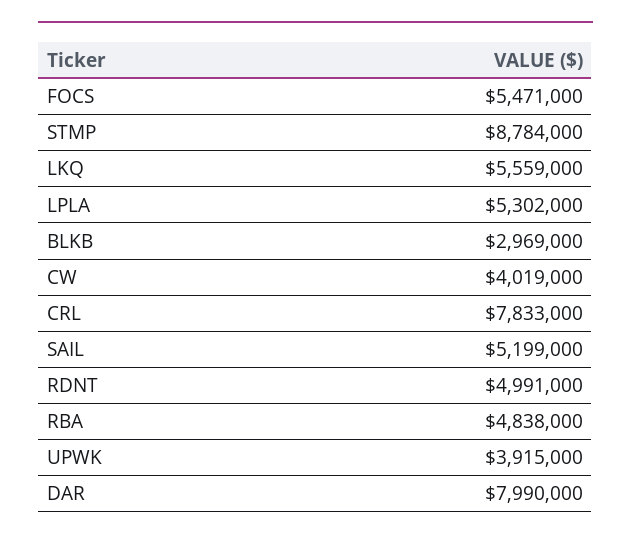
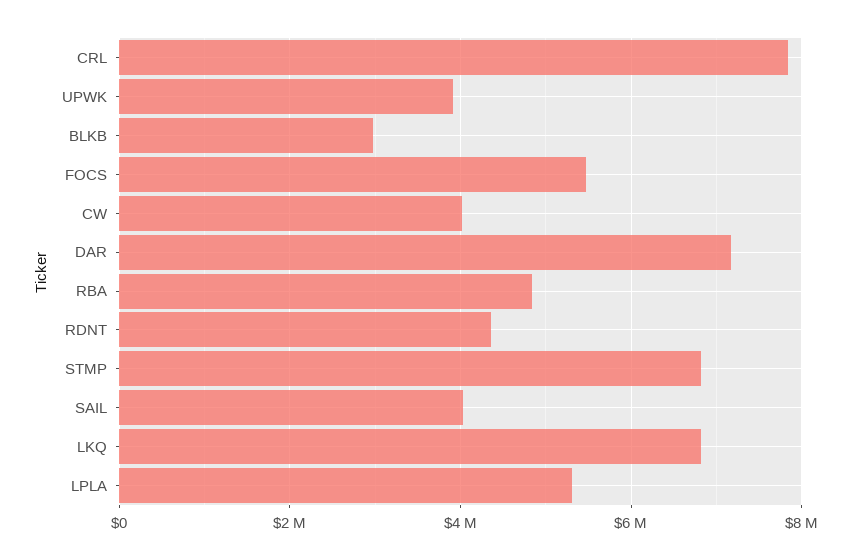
STMP: 8784000 -> 6800000
LKQ: 5559000 -> 6800000
SAIL: 5199000 -> 4000000
RDNT: 4991000 -> 4400000
DAR: 7990000 -> 7200000

